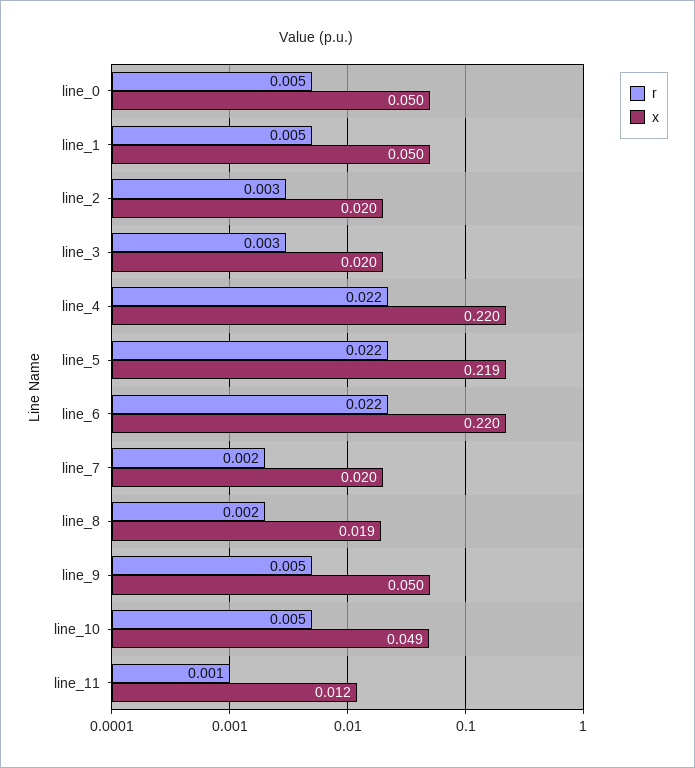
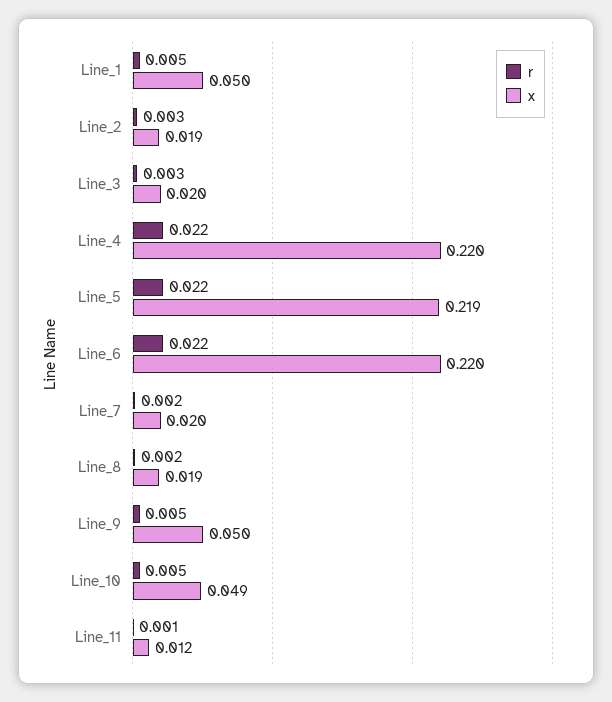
r, line_0: 0.005 -> none
x, line_0: 0.05 -> none
x, line_2: 0.02 -> 0.019

